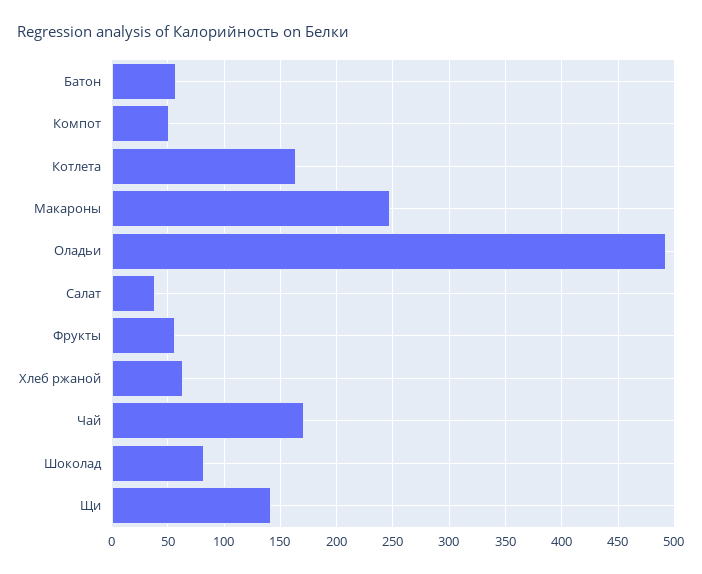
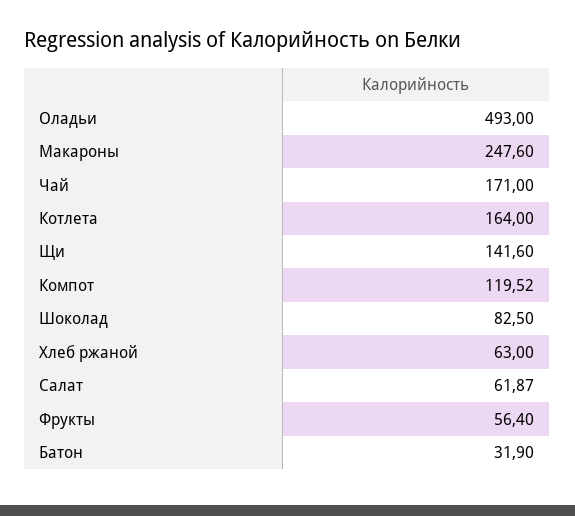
Батон: 60 -> 31.9
Компот: 50 -> 119.52
Салат: 40 -> 61.87

